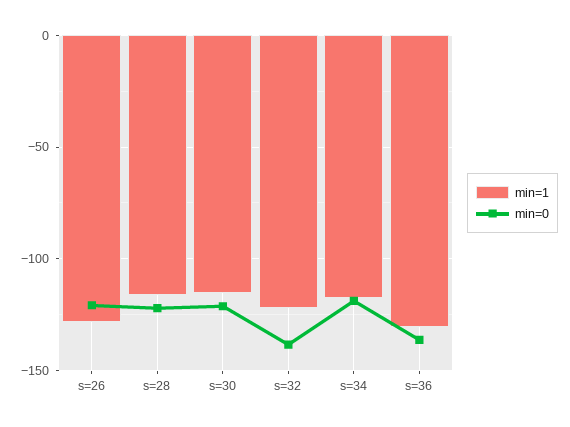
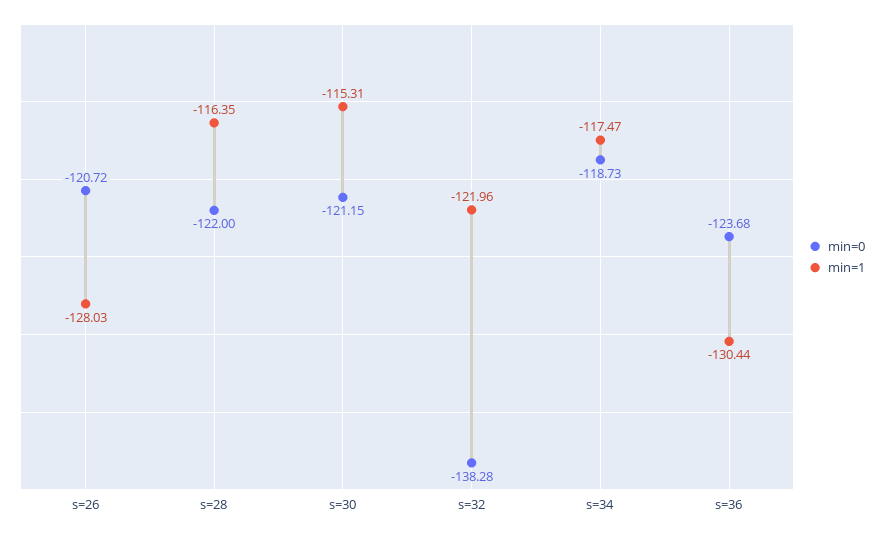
min=0, s=36: -135 -> -123.68

